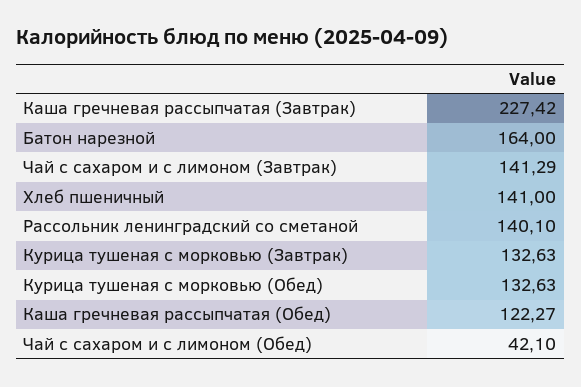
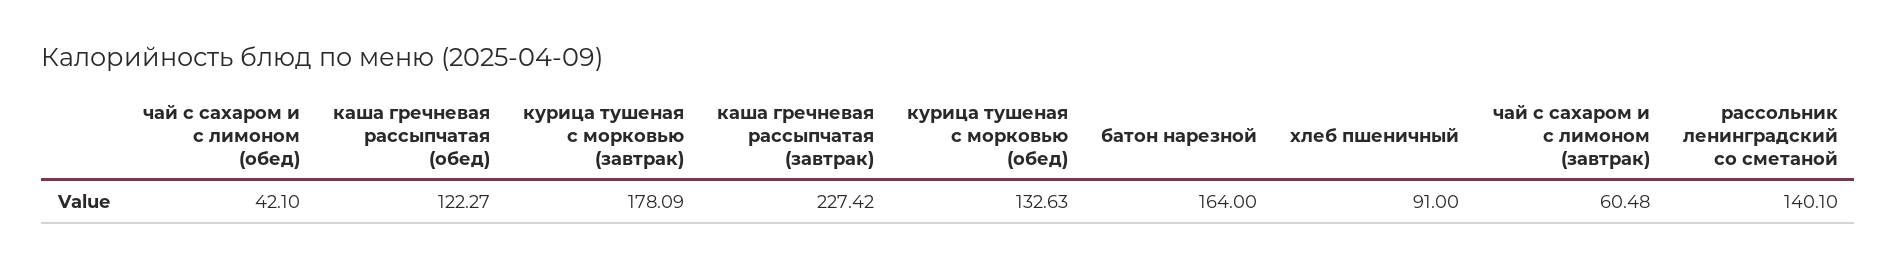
Чай с сахаром и с лимоном (Завтрак): 141.29 -> 60.48
Хлеб пшеничный: 141 -> 91
Курица тушеная с морковью (Завтрак): 132.63 -> 178.09

